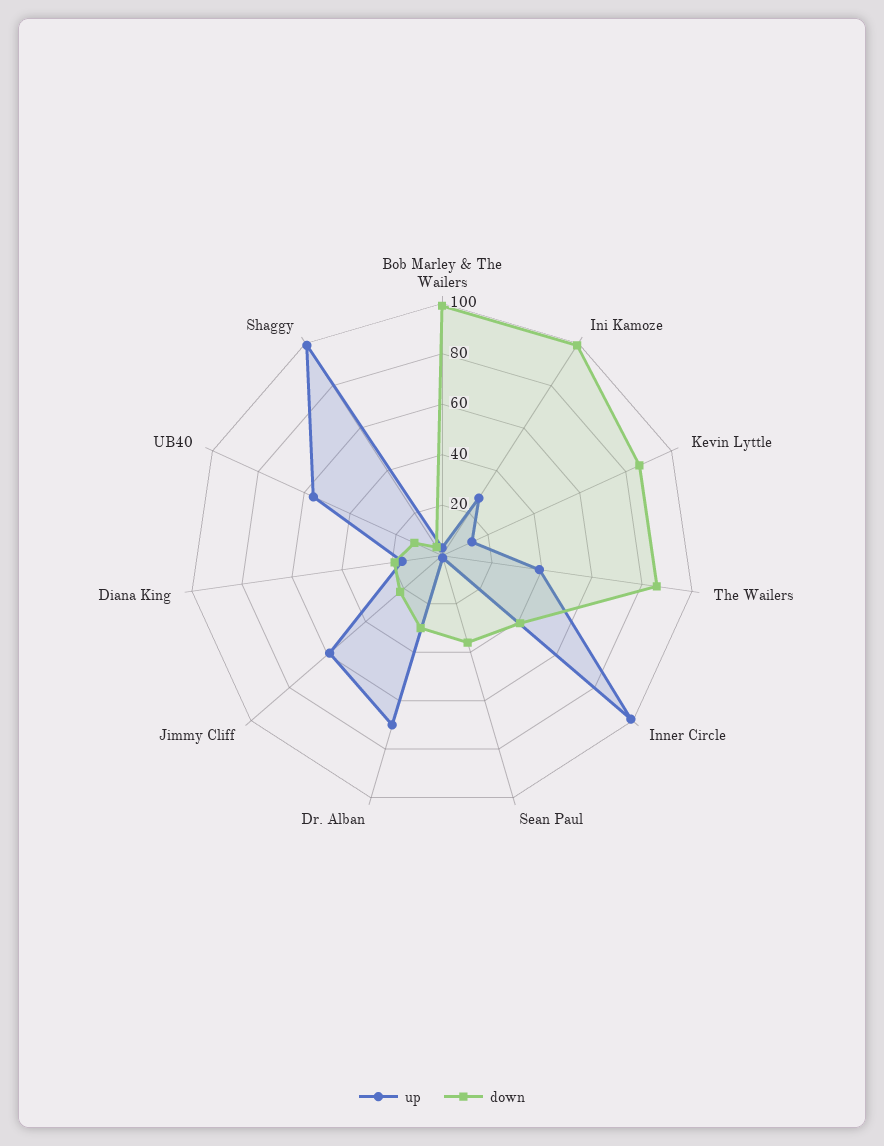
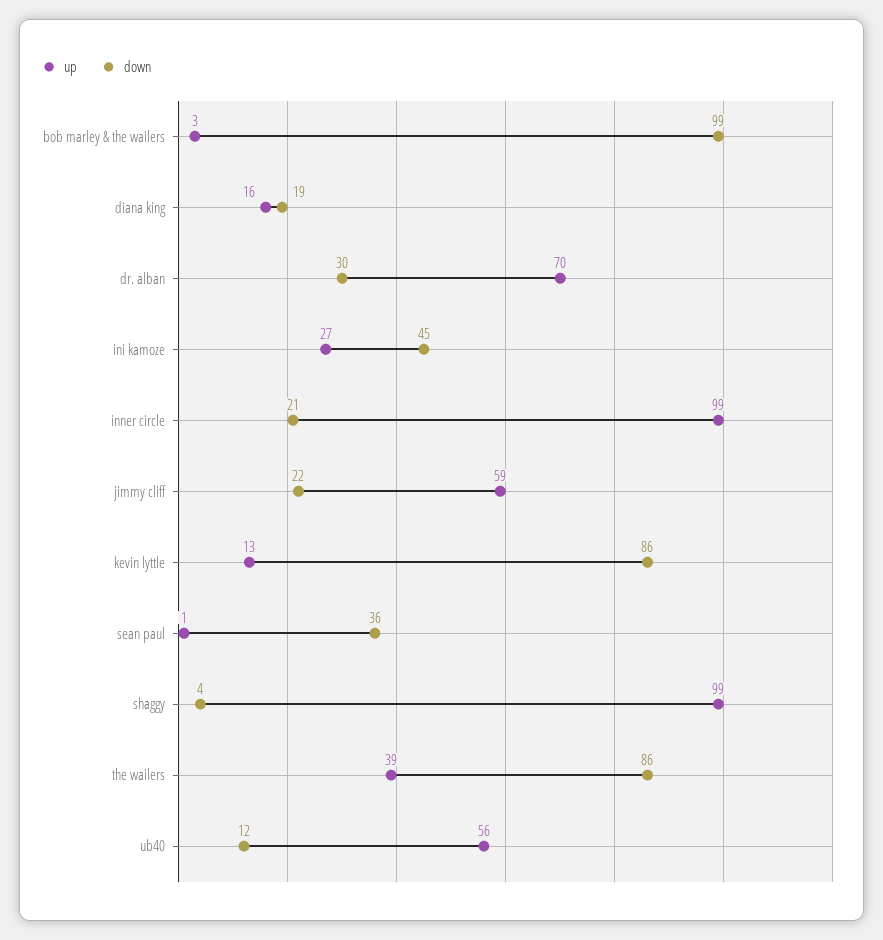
down, Ini Kamoze: 100 -> 45
down, Inner Circle: 40 -> 21

